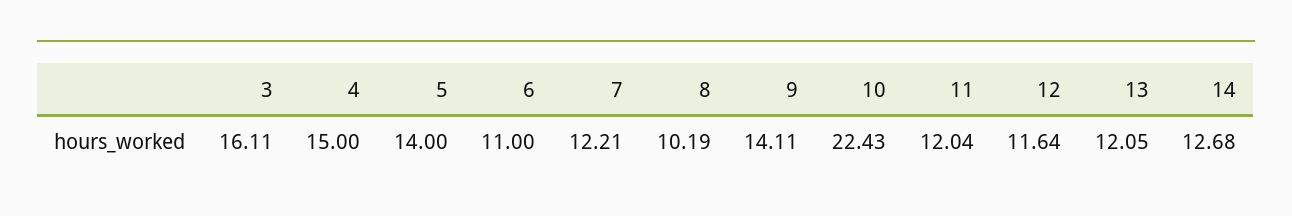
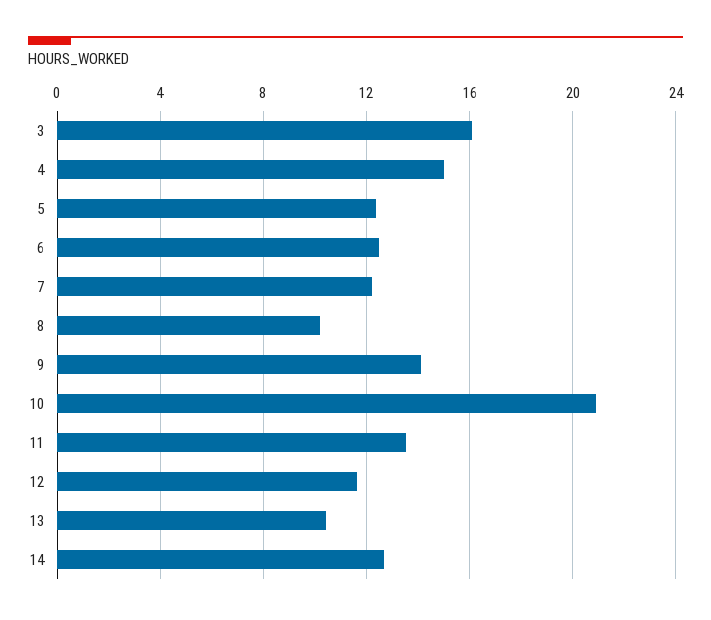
5: 14 -> 12.5
6: 11 -> 12.5
10: 22.43 -> 21
11: 12.04 -> 13.5
13: 12.05 -> 10.5

